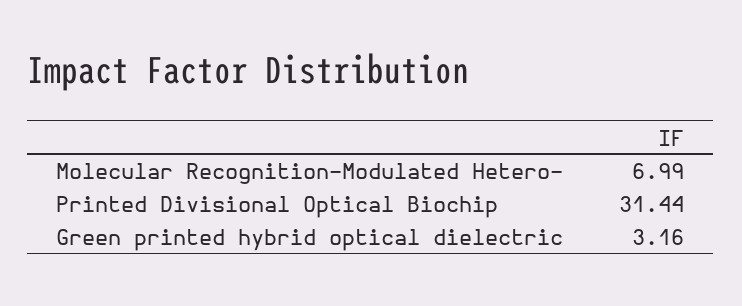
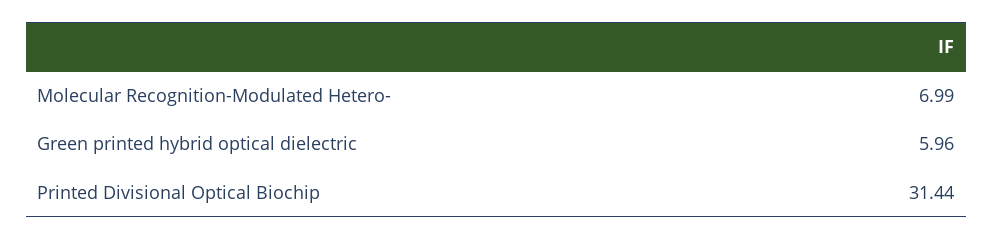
Green printed hybrid optical dielectric: 3.16 -> 5.96

